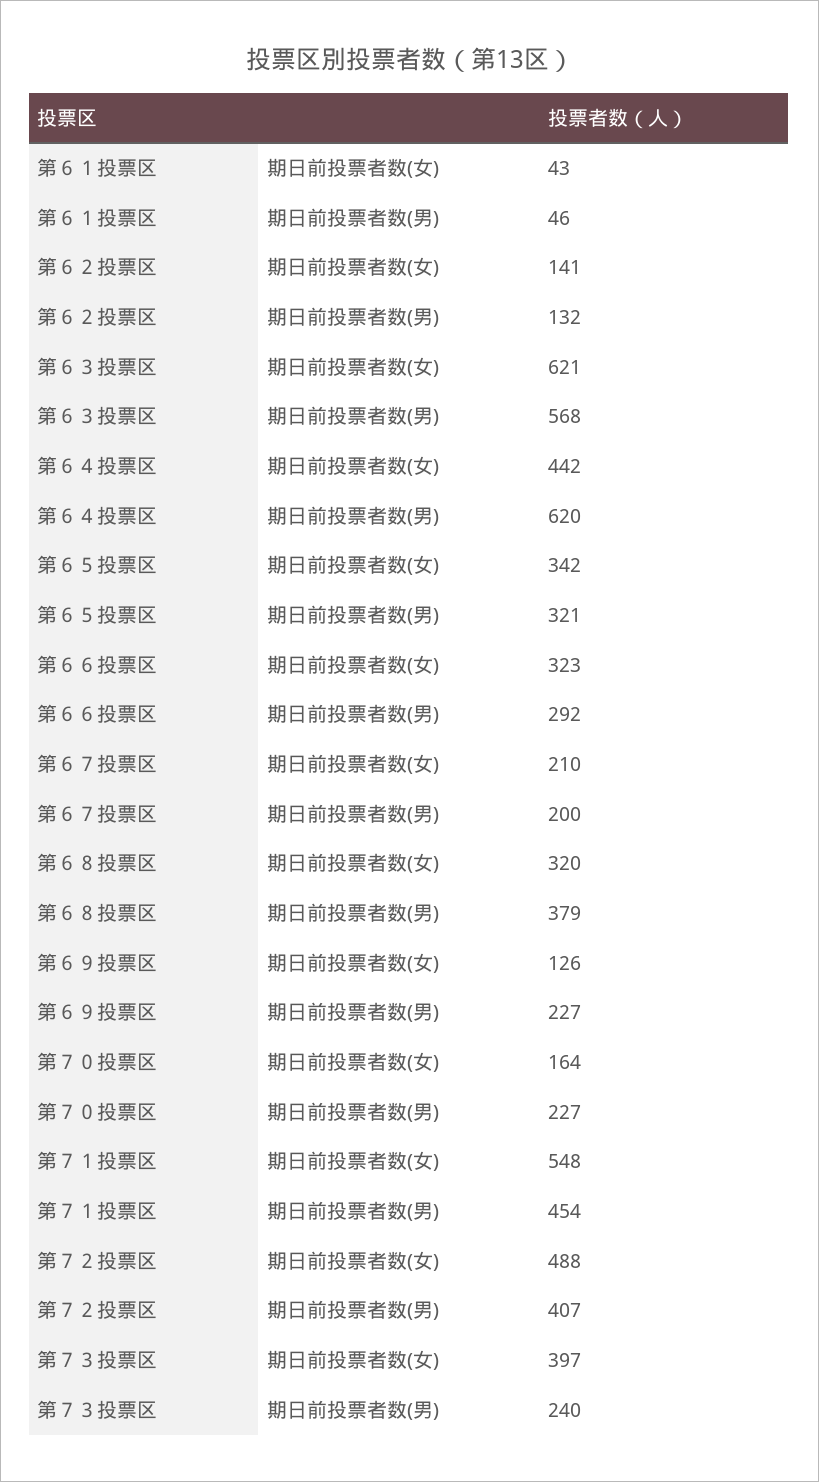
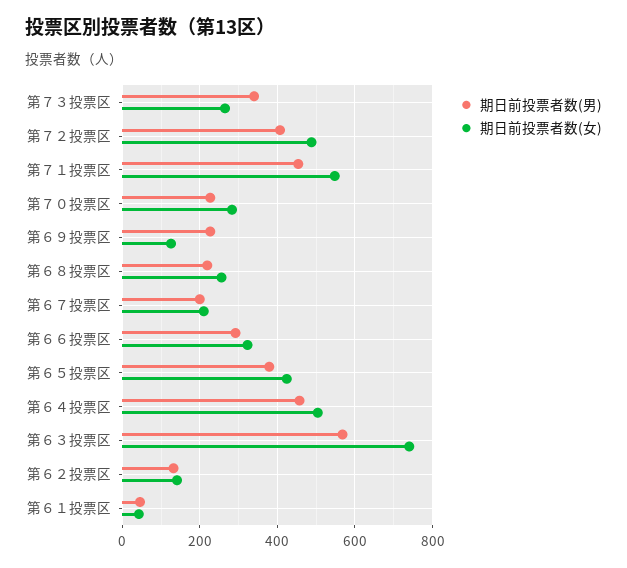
期日前投票者数(女), 第６３投票区: 621 -> 740
期日前投票者数(女), 第６４投票区: 442 -> 500
期日前投票者数(男), 第６４投票区: 620 -> 460
期日前投票者数(女), 第６５投票区: 342 -> 420
期日前投票者数(男), 第６５投票区: 321 -> 380
期日前投票者数(女), 第６８投票区: 320 -> 260
期日前投票者数(男), 第６８投票区: 379 -> 220
期日前投票者数(女), 第７０投票区: 164 -> 280
期日前投票者数(女), 第７３投票区: 397 -> 260
期日前投票者数(男), 第７３投票区: 240 -> 340

